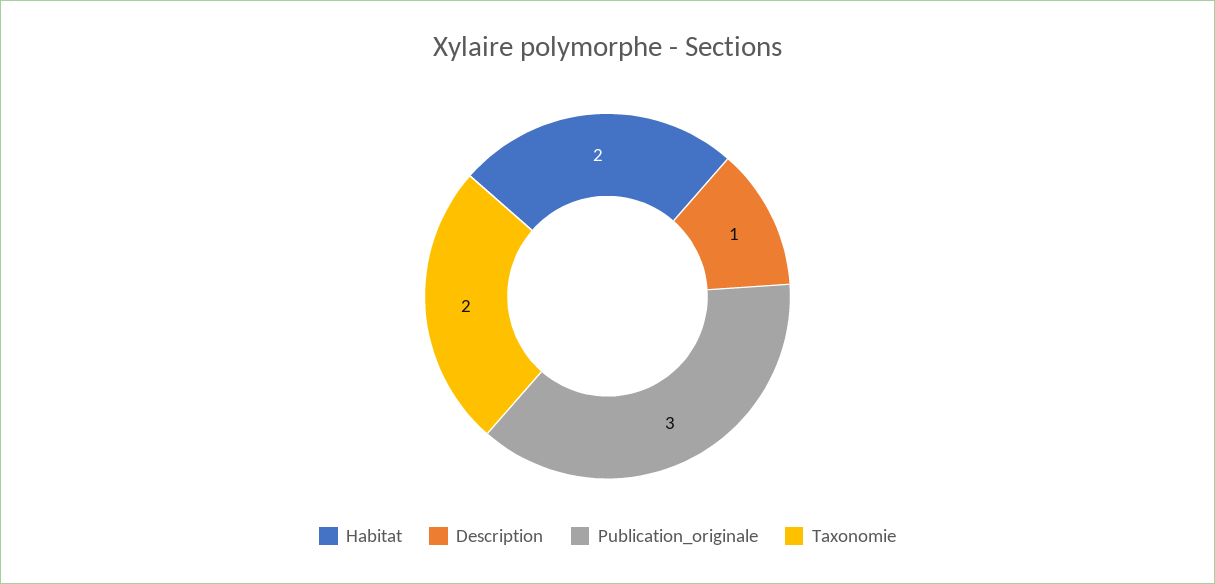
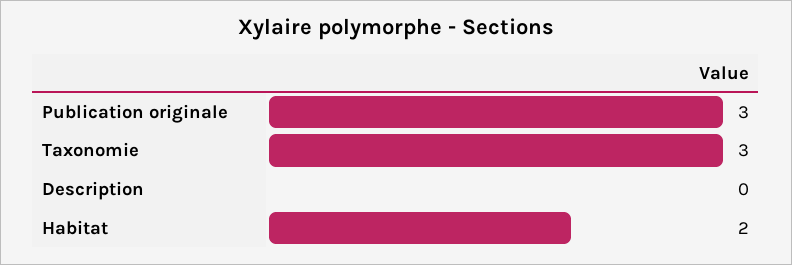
Description: 1 -> 0
Taxonomie: 2 -> 3

